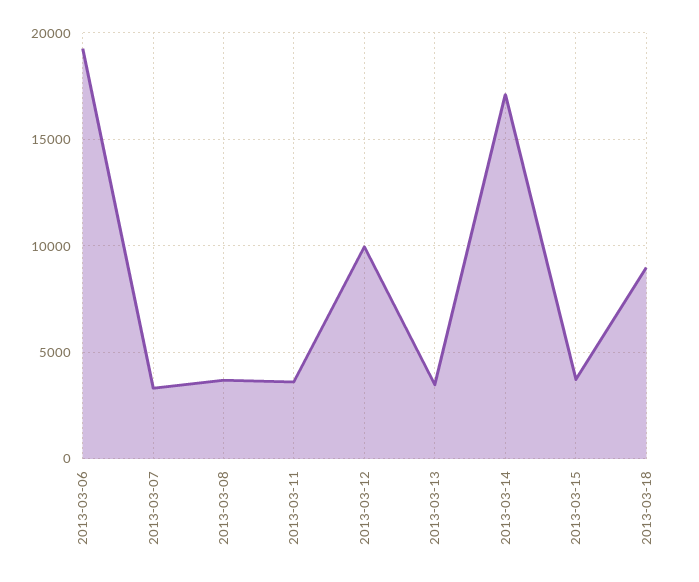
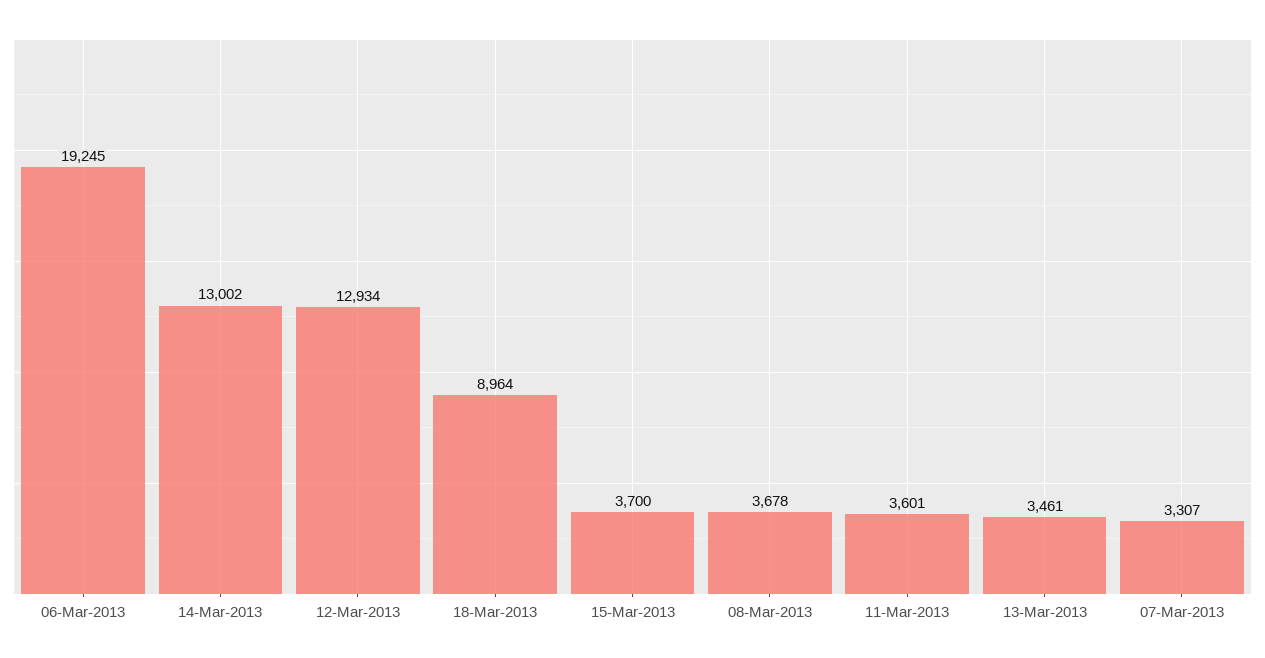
2013-03-12: 10000 -> 12934
2013-03-14: 17000 -> 13002

